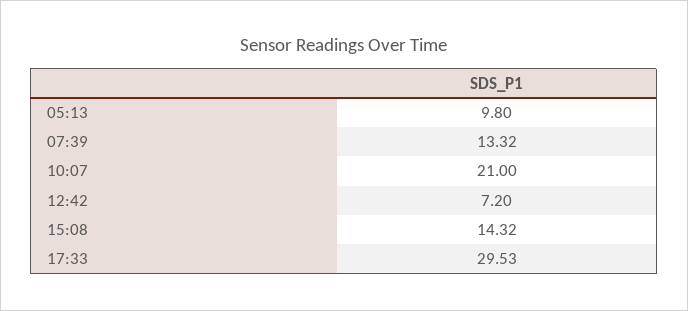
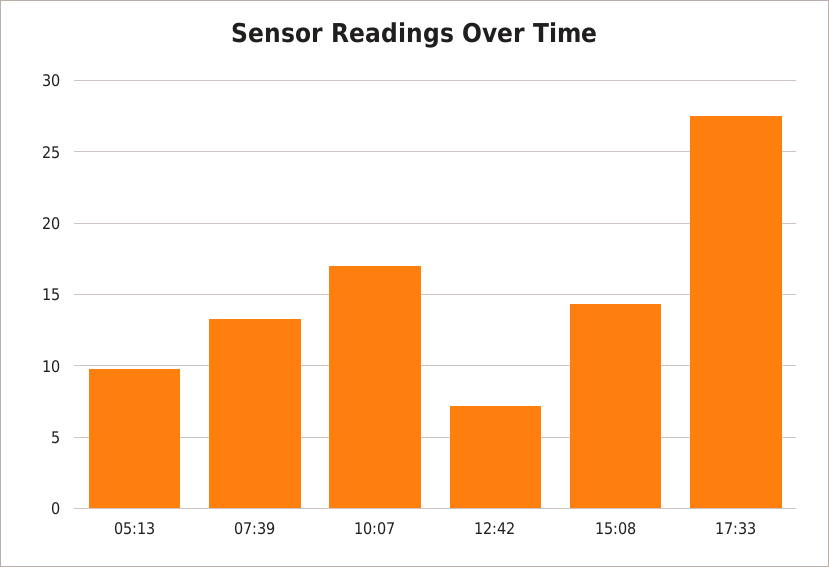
10:07: 21 -> 17
17:33: 29.53 -> 27.5

